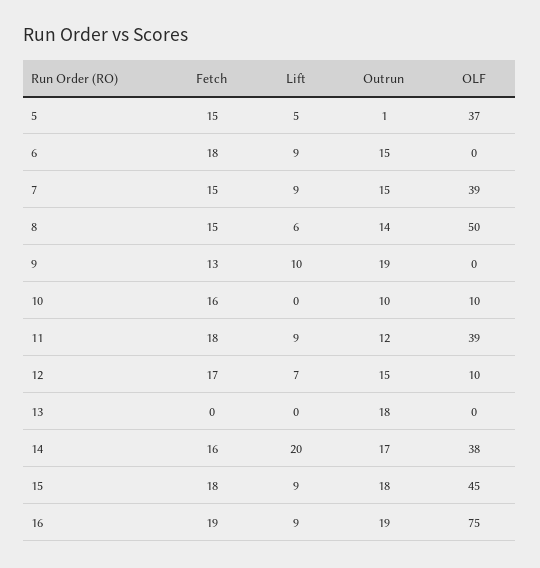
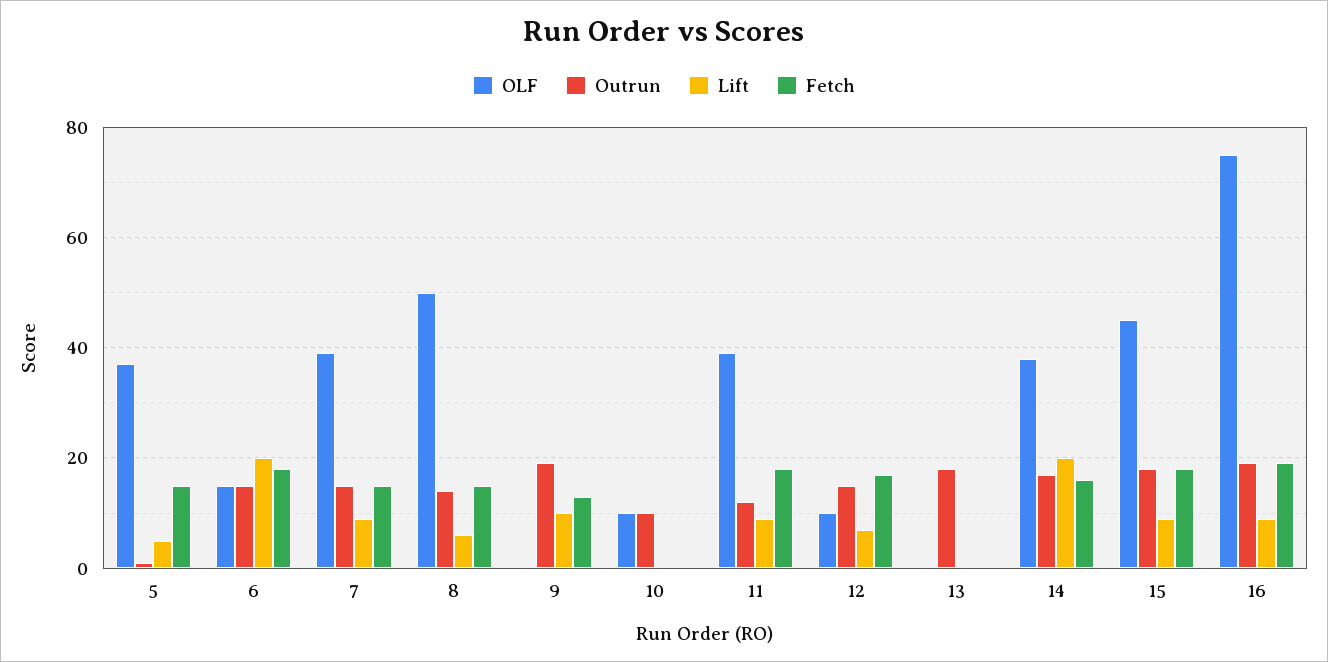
Lift, 6: 9 -> 20
OLF, 6: 0 -> 15
Fetch, 10: 16 -> 0

